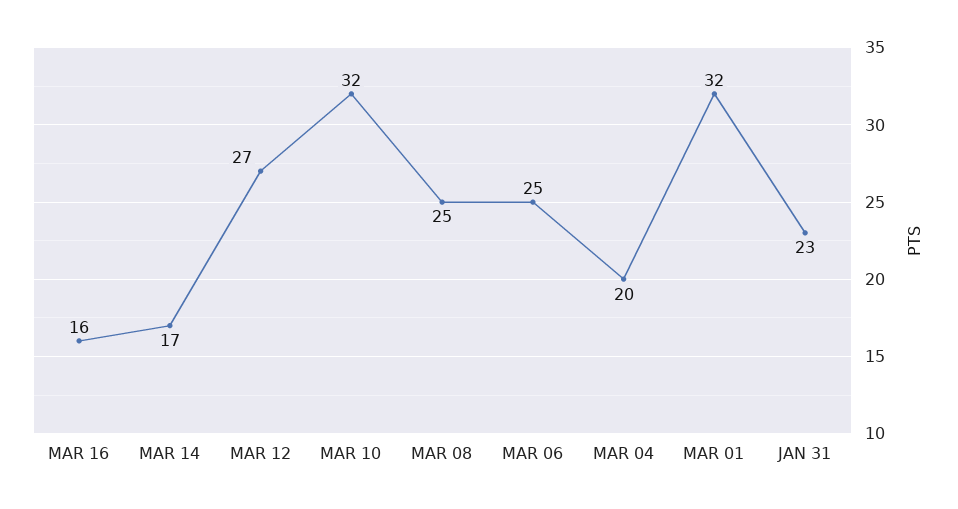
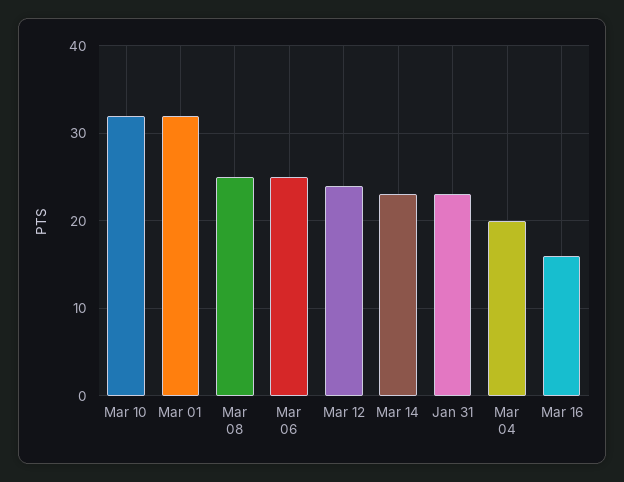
MAR 14: 17 -> 23
MAR 12: 27 -> 24

